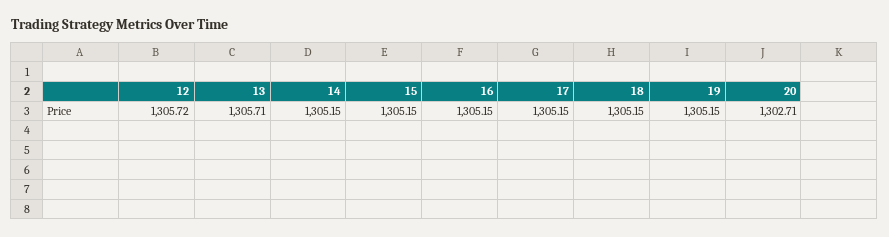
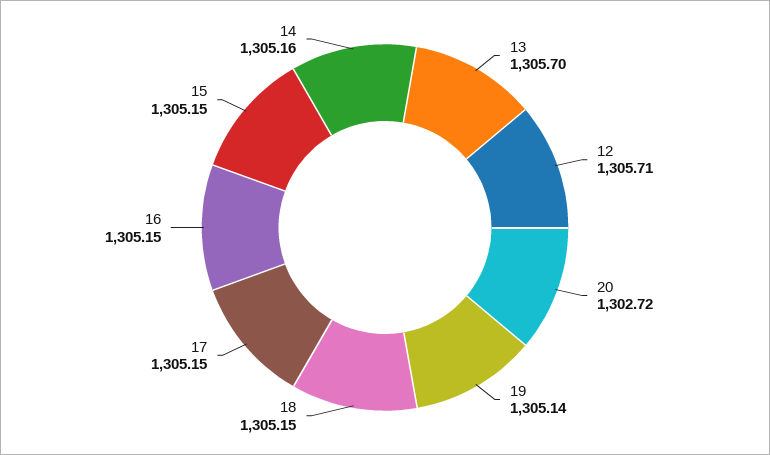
12: 1305.72 -> 1305.71
13: 1305.71 -> 1305.7
14: 1305.15 -> 1305.16
19: 1305.15 -> 1305.14
20: 1302.71 -> 1302.72

